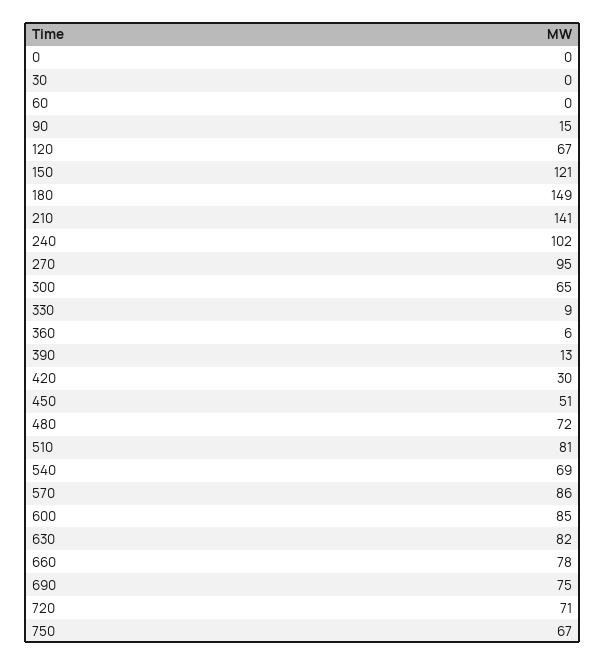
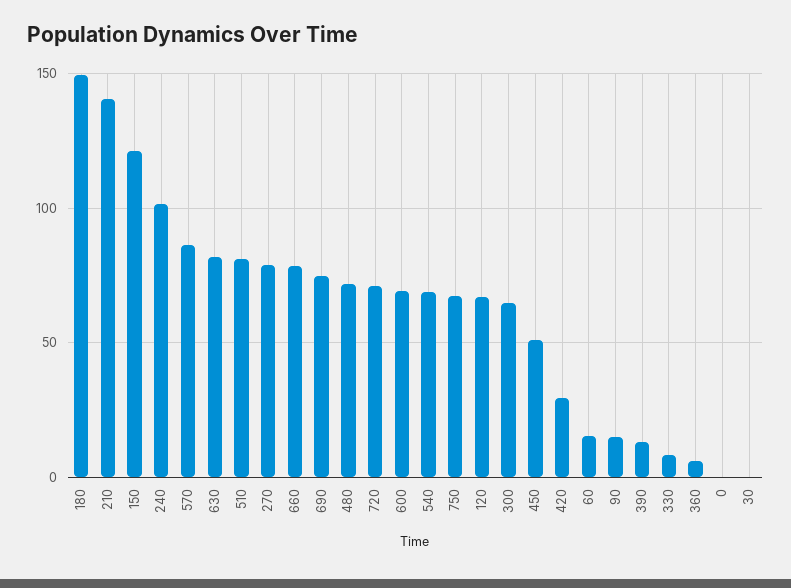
60: 0 -> 15
270: 95 -> 80
600: 85 -> 70

